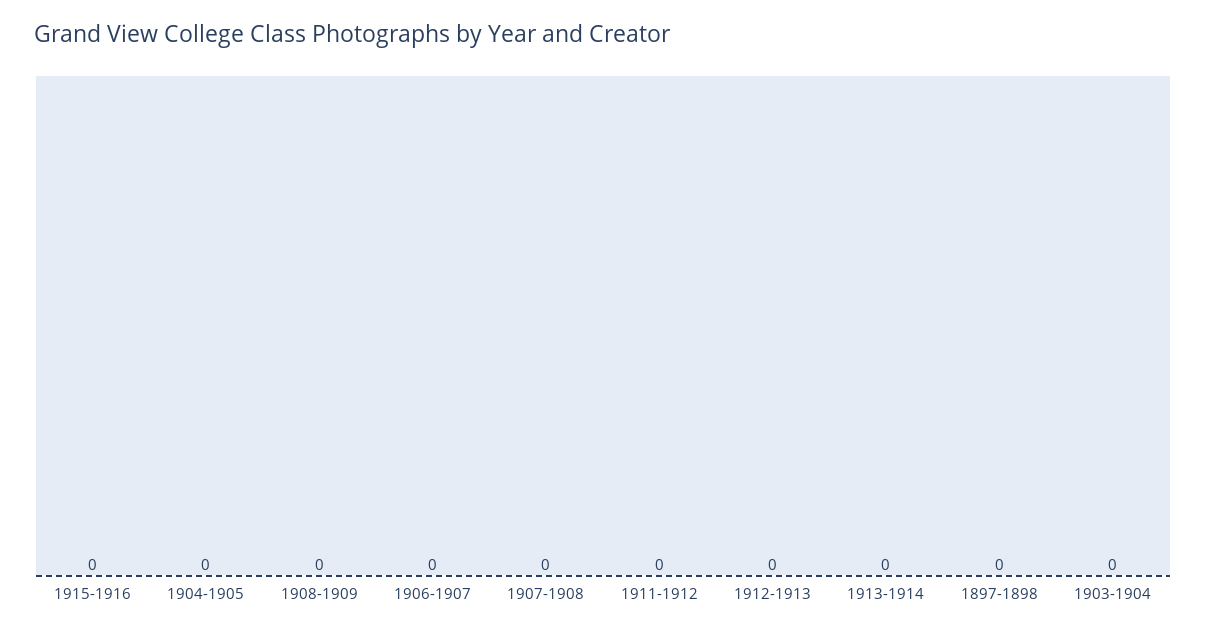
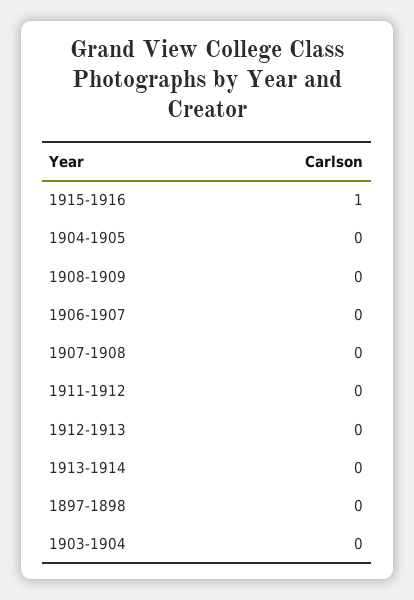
1915-1916: 0 -> 1

